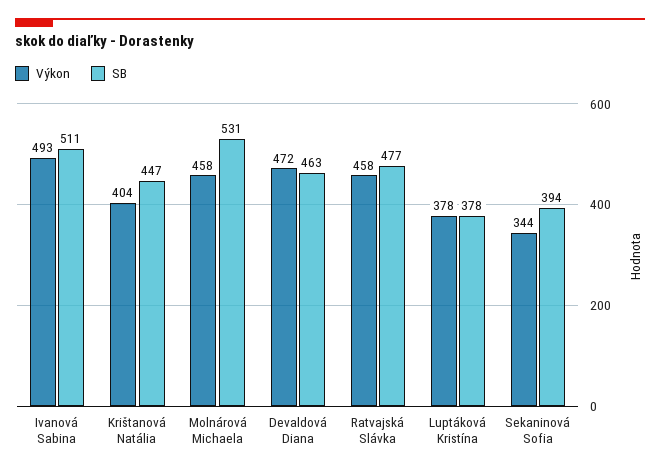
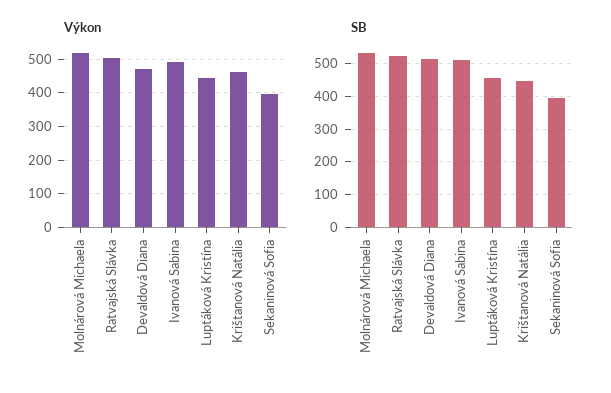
Výkon, Krištanová Natália: 404 -> 460
Výkon, Molnárová Michaela: 458 -> 520
SB, Devaldová Diana: 463 -> 520
Výkon, Ratvajská Slávka: 458 -> 500
SB, Ratvajská Slávka: 477 -> 520
Výkon, Luptáková Kristína: 378 -> 440
SB, Luptáková Kristína: 378 -> 460
Výkon, Sekaninová Sofia: 344 -> 400

